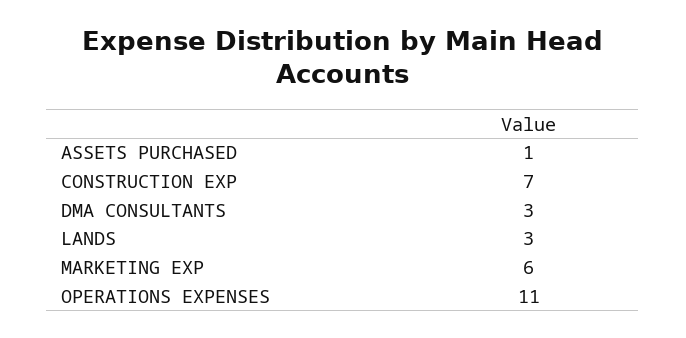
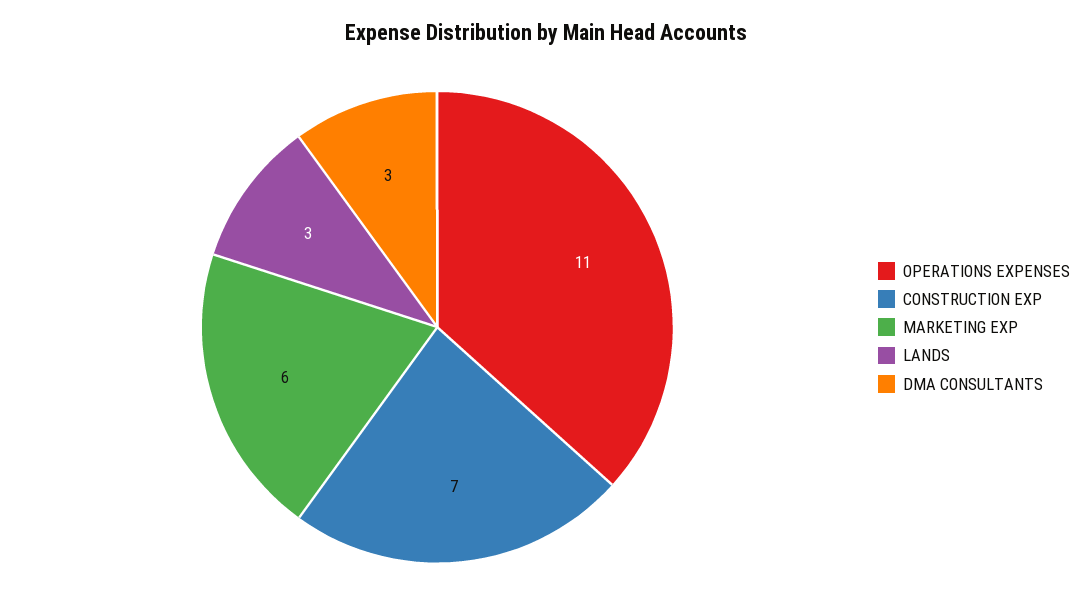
ASSETS PURCHASED: 1 -> none

